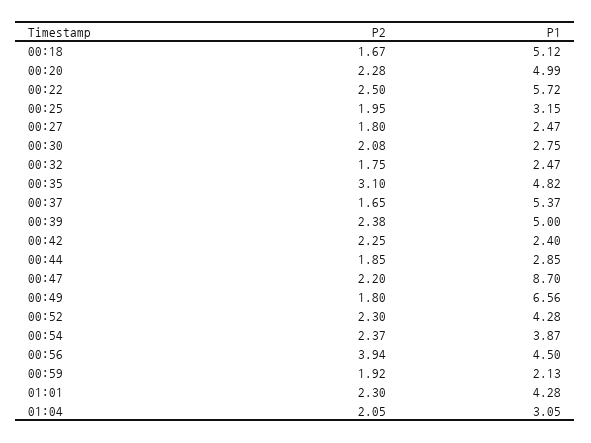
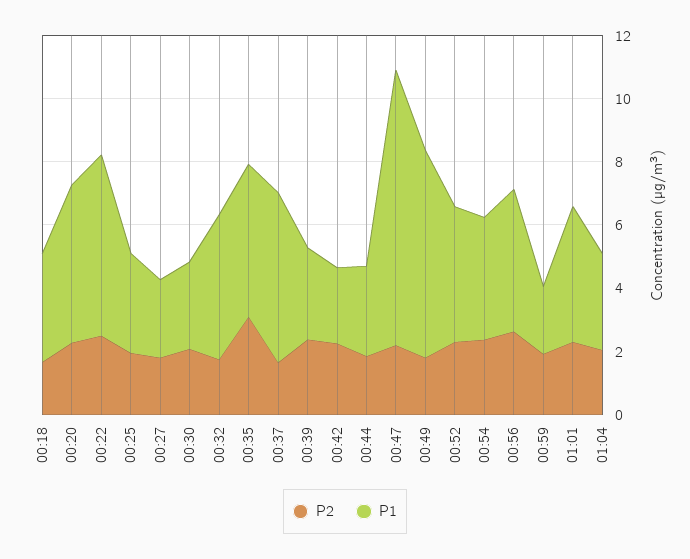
P1, 00:18: 5.12 -> 3.5
P1, 00:32: 2.47 -> 4.5
P1, 00:39: 5 -> 3
P2, 00:56: 3.94 -> 2.5

